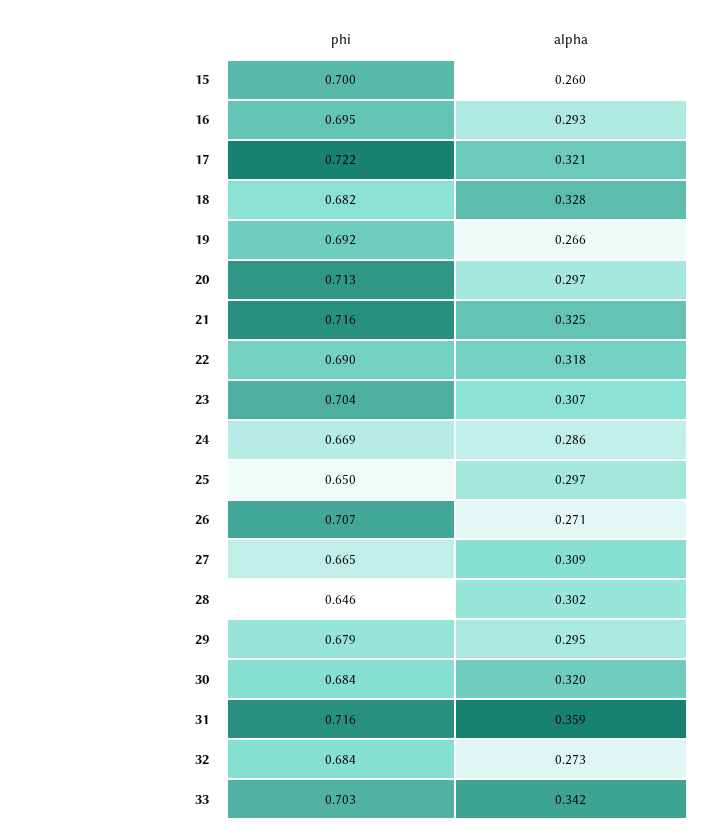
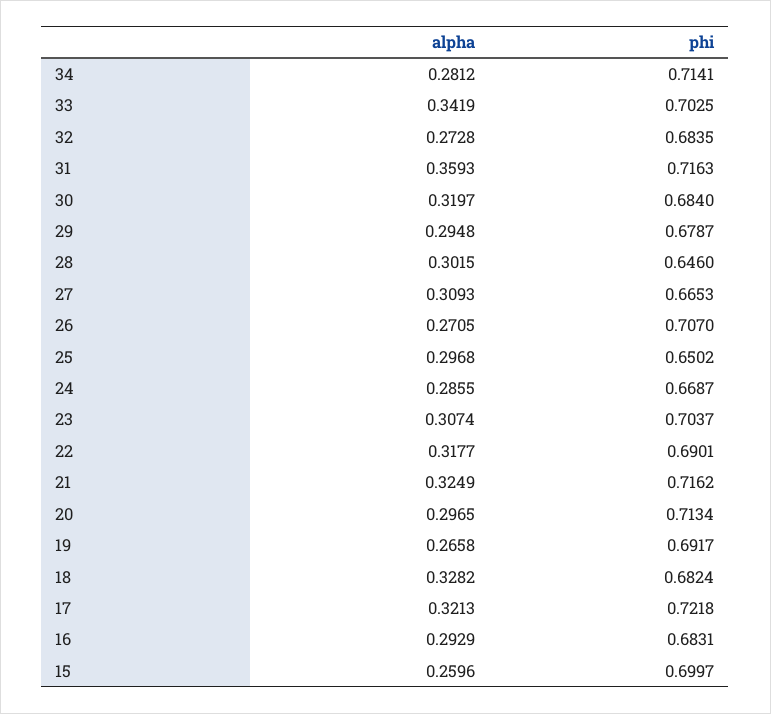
phi, 16: 0.695 -> 0.6831
alpha, 34: none -> 0.2812
phi, 34: none -> 0.7141

